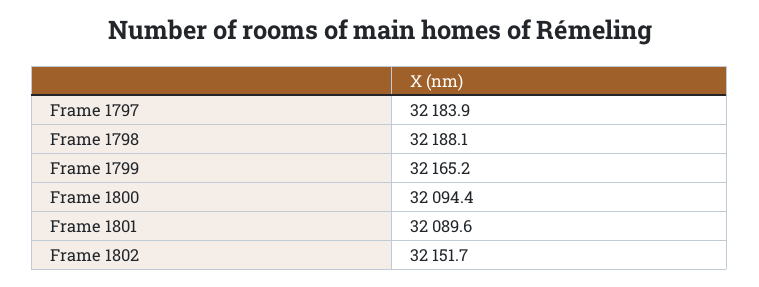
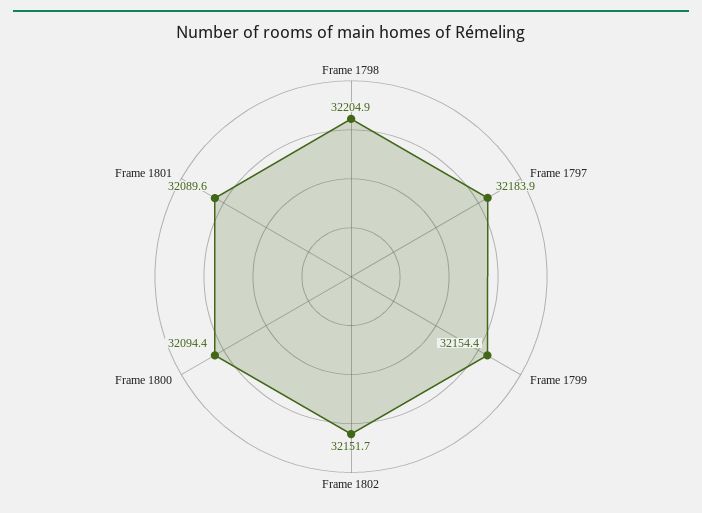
Frame 1798: 32188.1 -> 32204.9
Frame 1799: 32165.2 -> 32154.4

